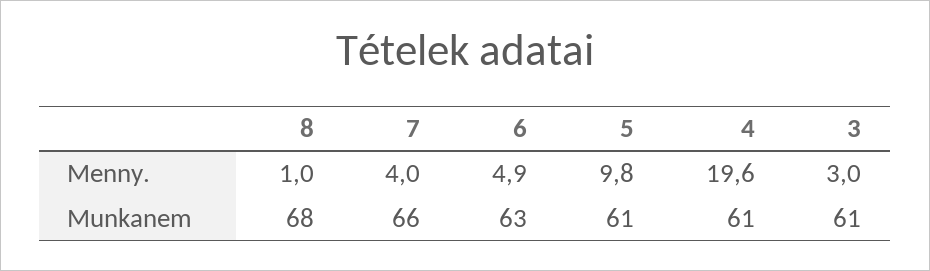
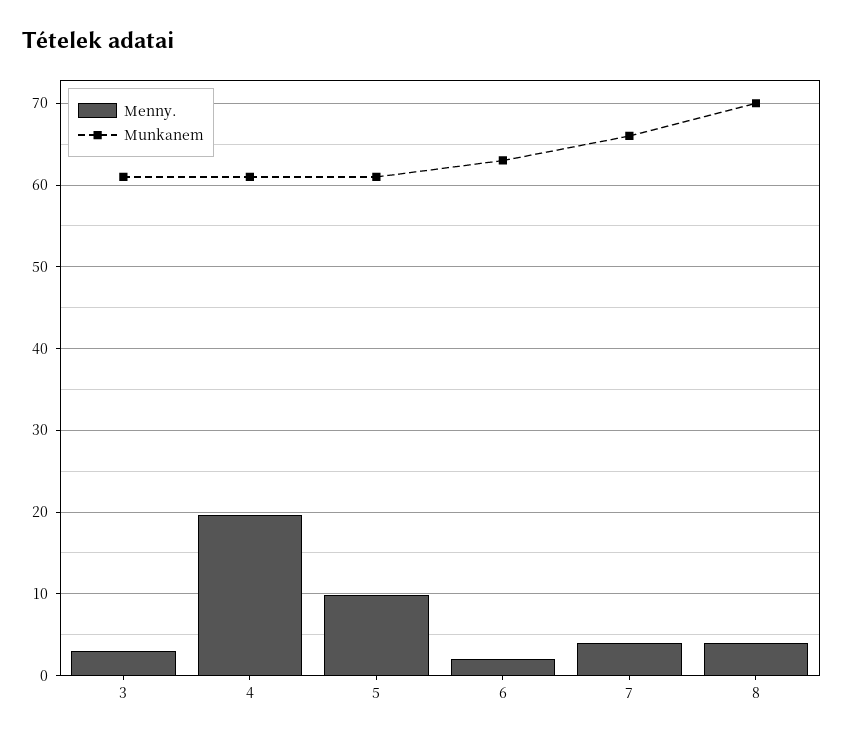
Menny., 8: 1 -> 4
Menny., 6: 4.9 -> 2
Munkanem, 8: 68 -> 70

